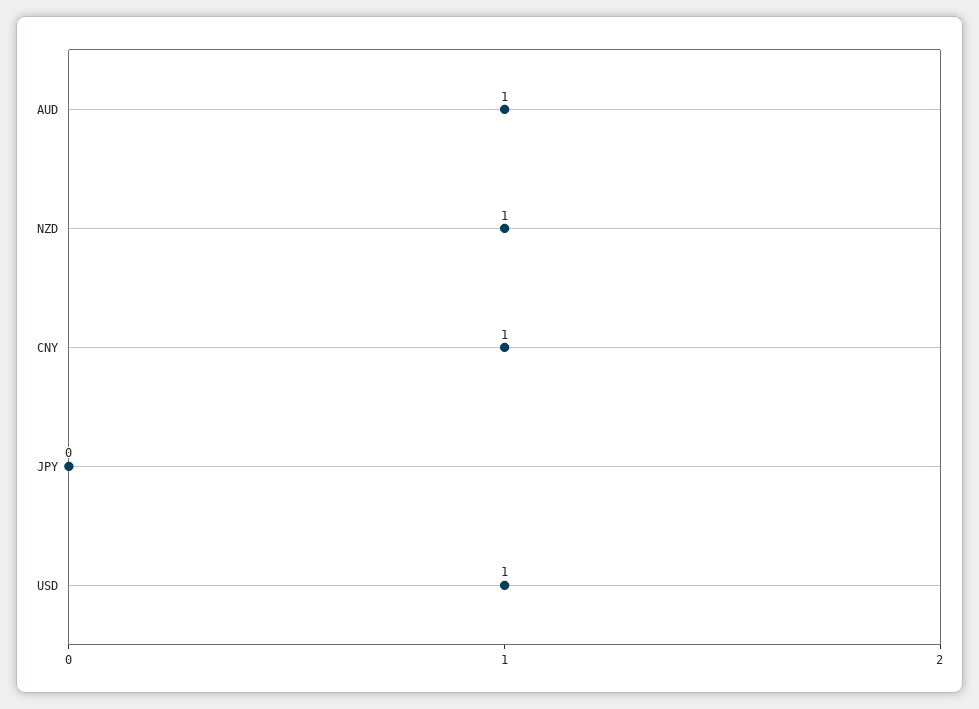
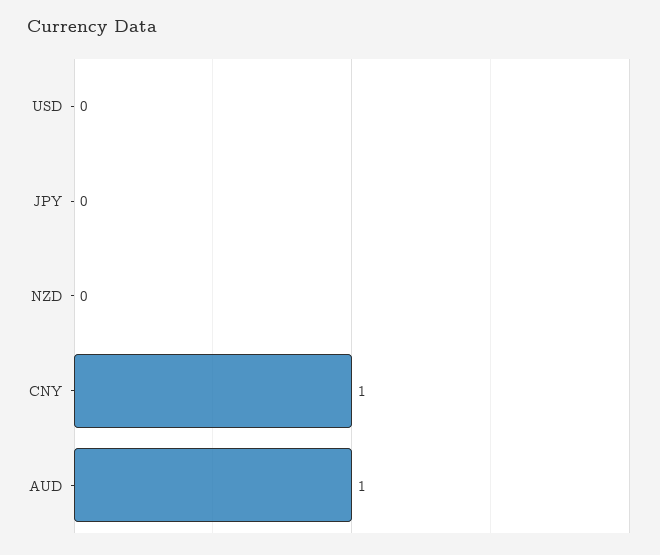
NZD: 1 -> 0
USD: 1 -> 0

